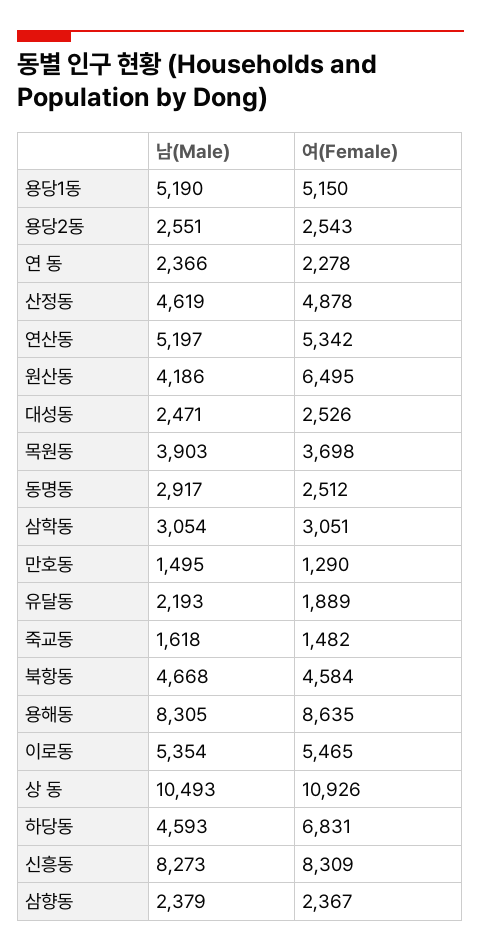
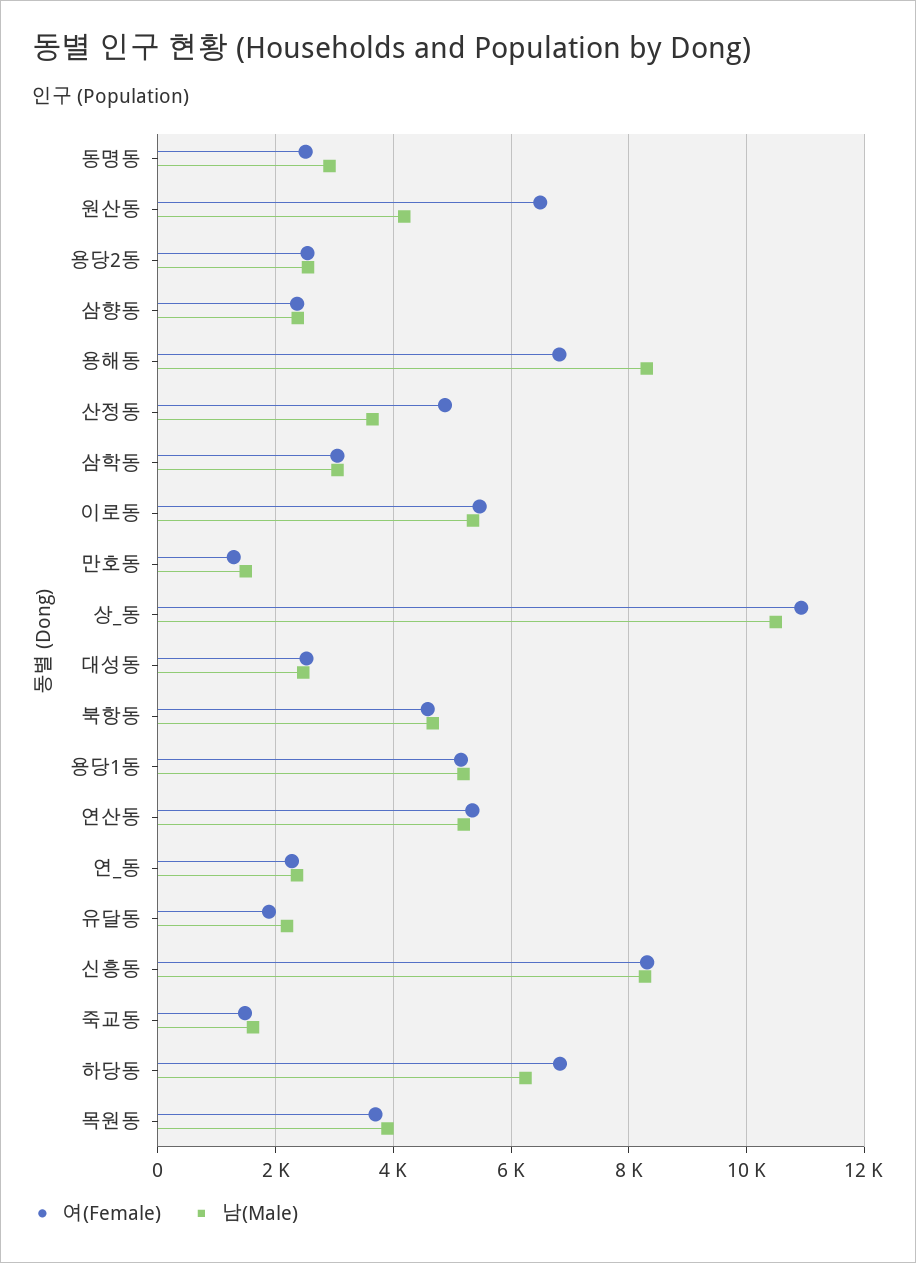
남(Male), 산정동: 4619 -> 3600
여(Female), 용해동: 8635 -> 6800
남(Male), 하당동: 4593 -> 6200

